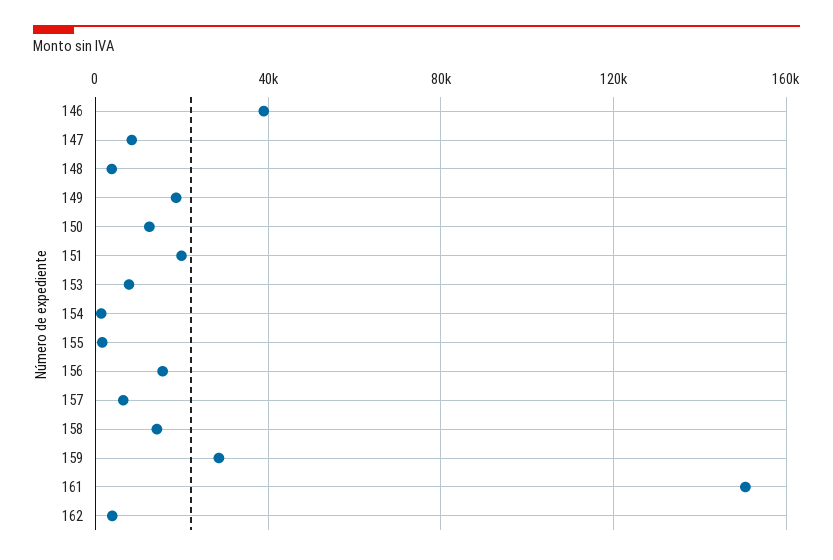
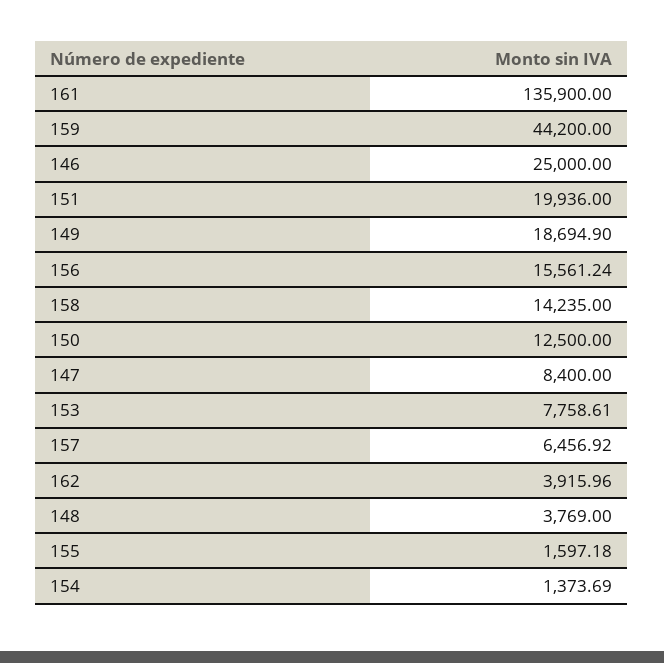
146: 40000 -> 25000
159: 30000 -> 44200
161: 150000 -> 135900

